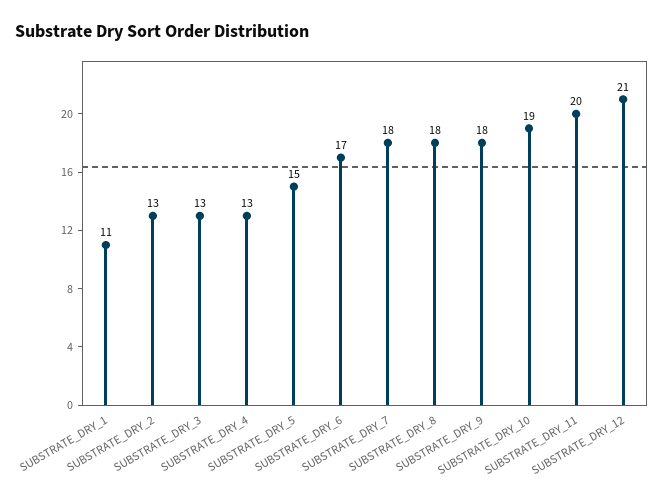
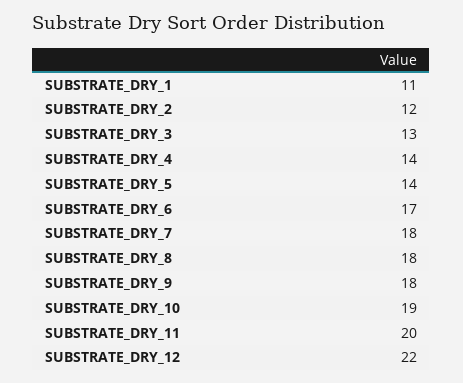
SUBSTRATE_DRY_2: 13 -> 12
SUBSTRATE_DRY_4: 13 -> 14
SUBSTRATE_DRY_5: 15 -> 14
SUBSTRATE_DRY_12: 21 -> 22

